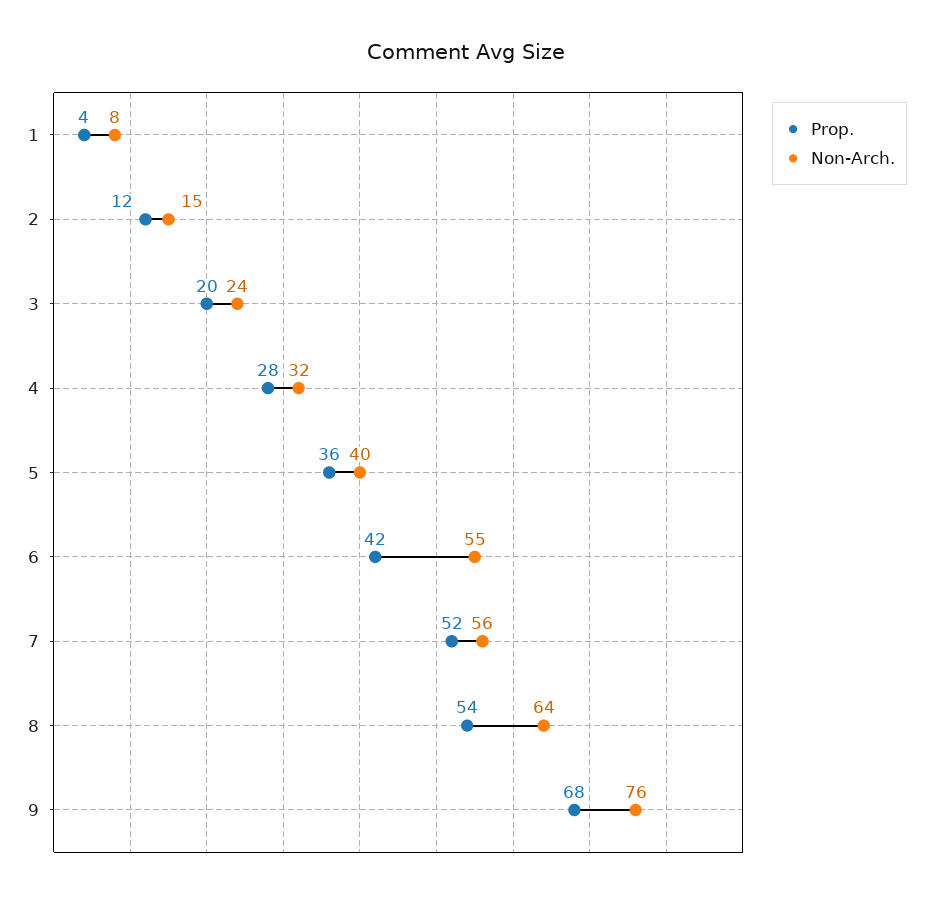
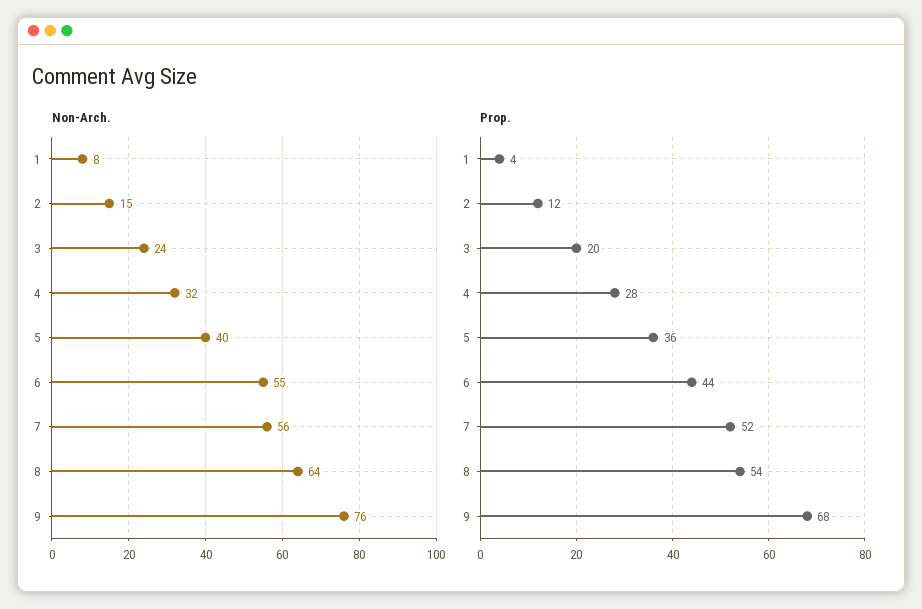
Prop., 6: 42 -> 44

